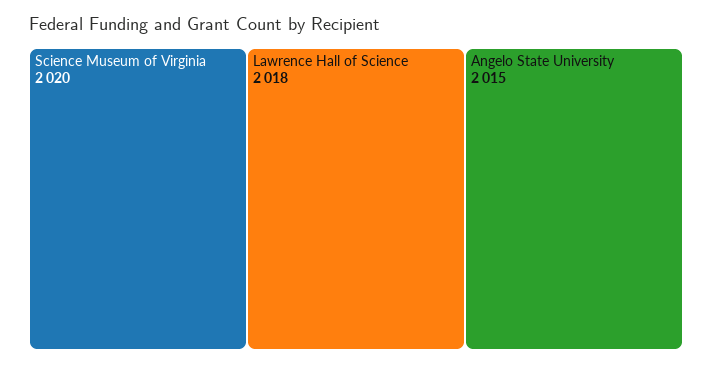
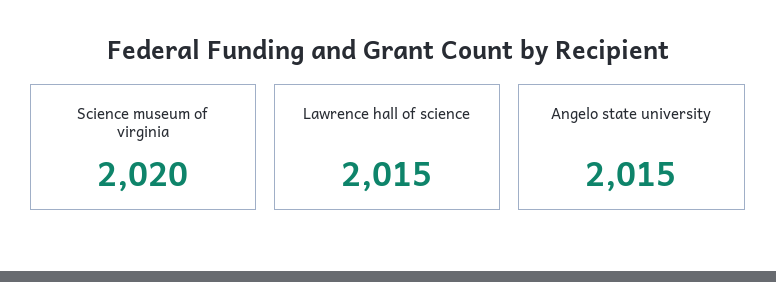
Lawrence Hall of Science: 2018 -> 2015

